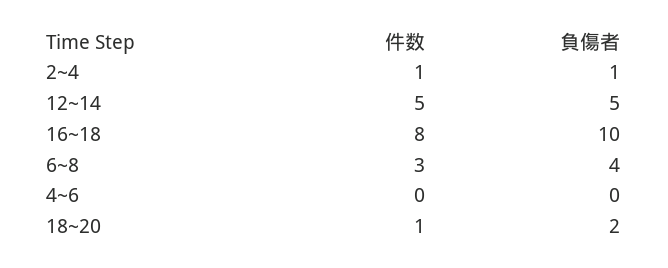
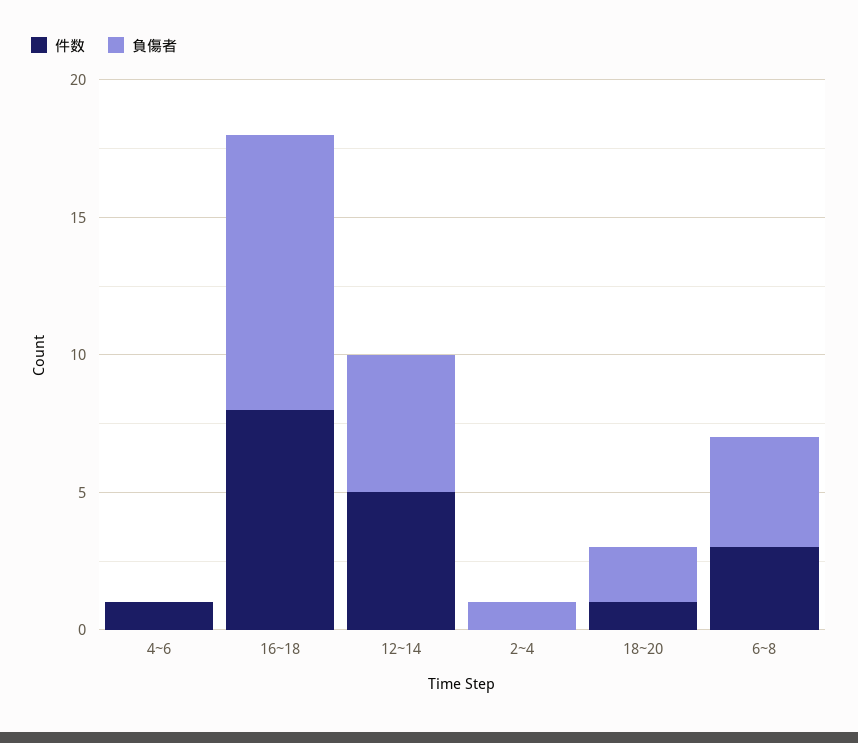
件数, 2~4: 1 -> 0
件数, 4~6: 0 -> 1

